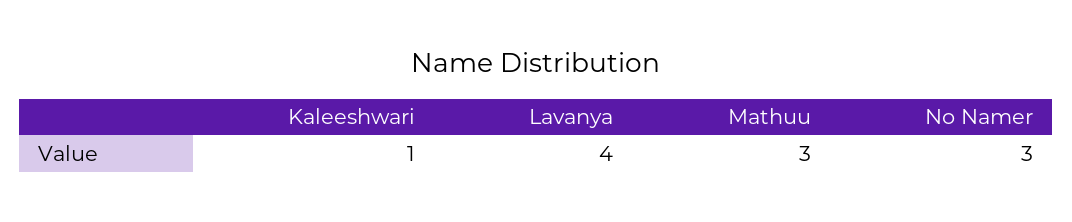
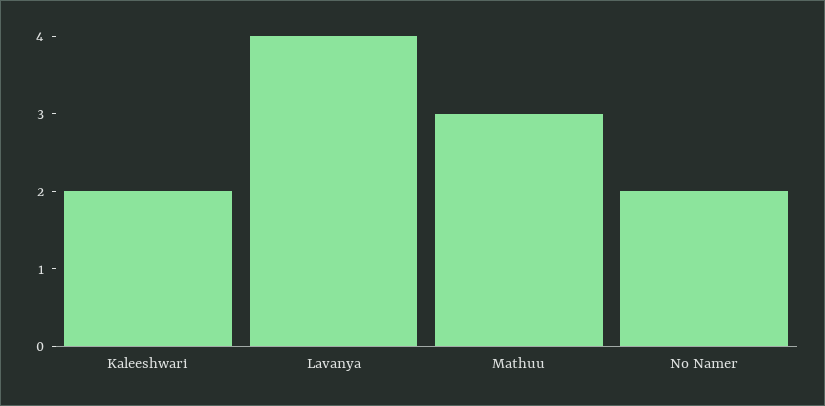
Kaleeshwari: 1 -> 2
No Namer: 3 -> 2

